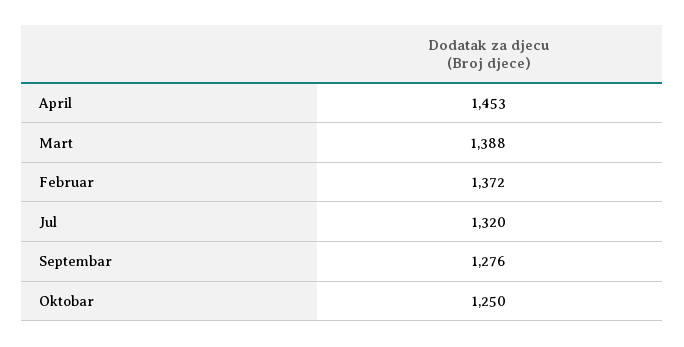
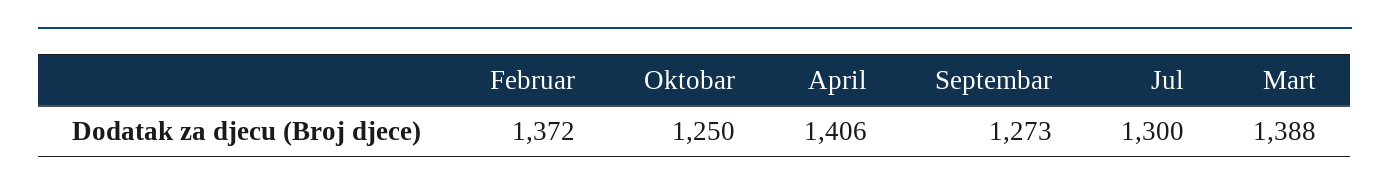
April: 1453 -> 1406
Jul: 1320 -> 1300
Septembar: 1276 -> 1273

